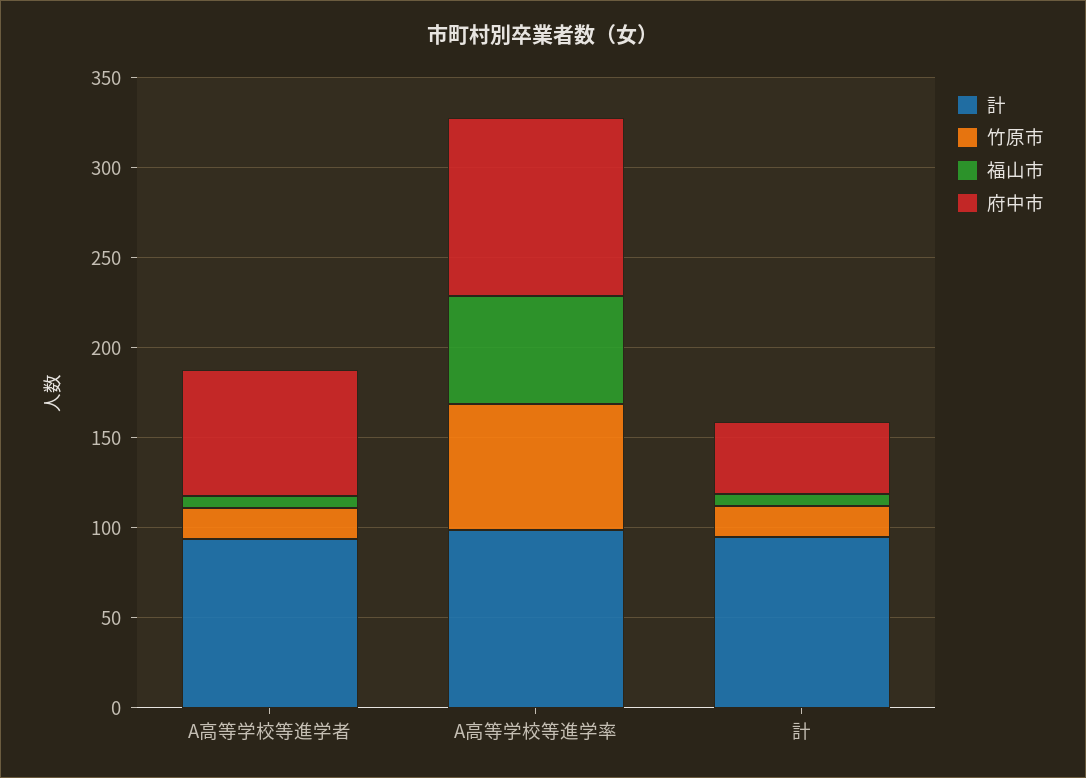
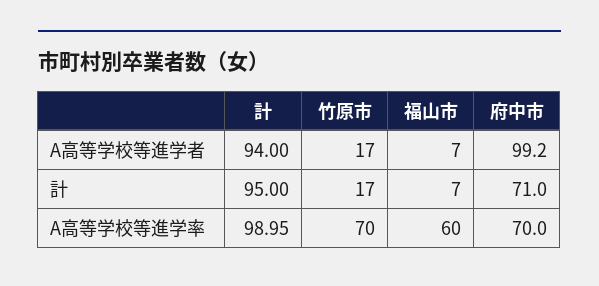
府中市, A高等学校等進学者: 70 -> 99.2
府中市, A高等学校等進学率: 100 -> 70
府中市, 計: 40 -> 71

